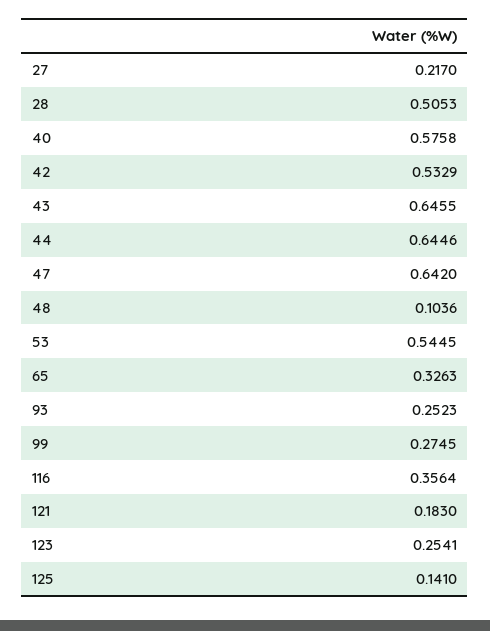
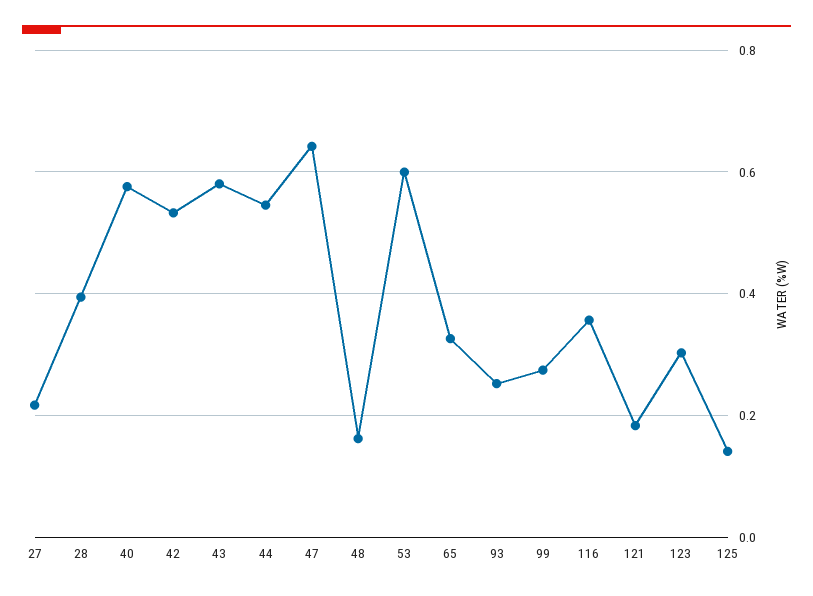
28: 0.5053 -> 0.4
43: 0.6455 -> 0.58
44: 0.6446 -> 0.54
48: 0.1036 -> 0.16
53: 0.5445 -> 0.6
123: 0.2541 -> 0.3

